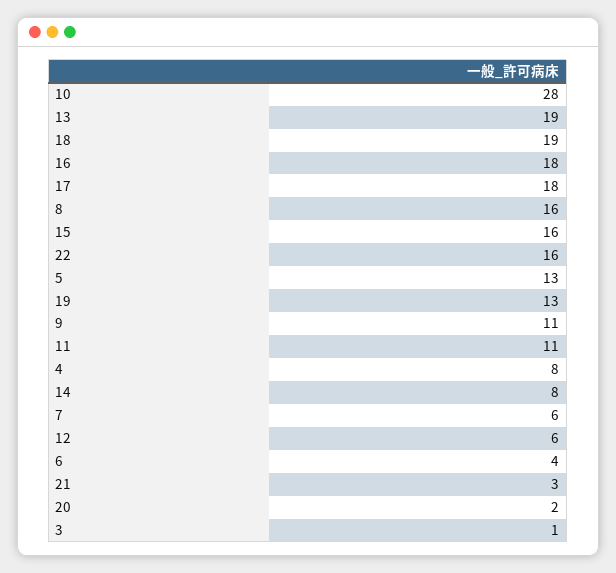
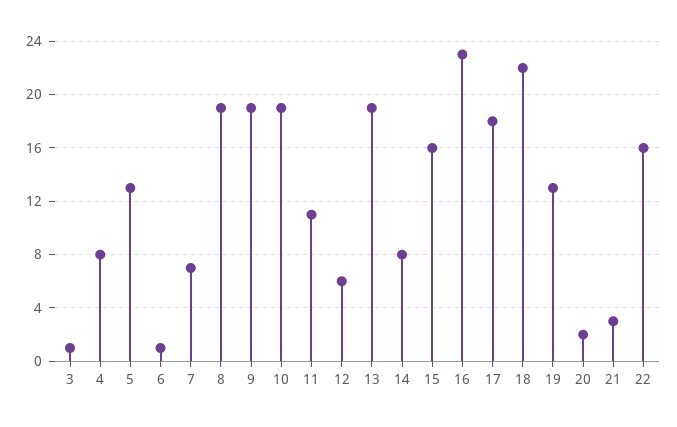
10: 28 -> 19
18: 19 -> 22
16: 18 -> 23
8: 16 -> 19
9: 11 -> 19
7: 6 -> 7
6: 4 -> 1

